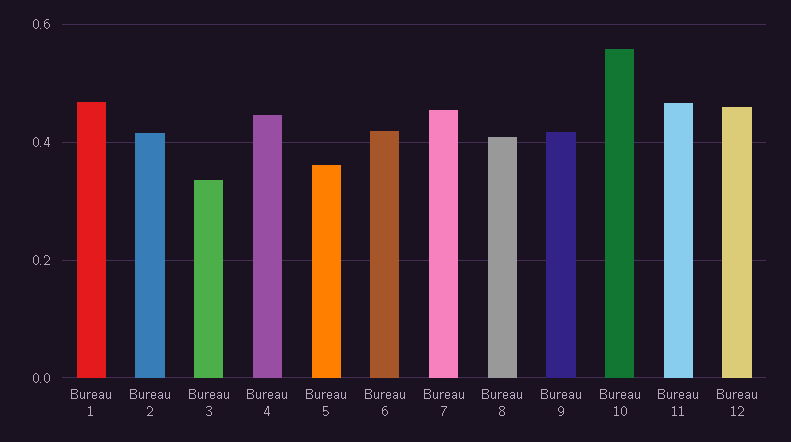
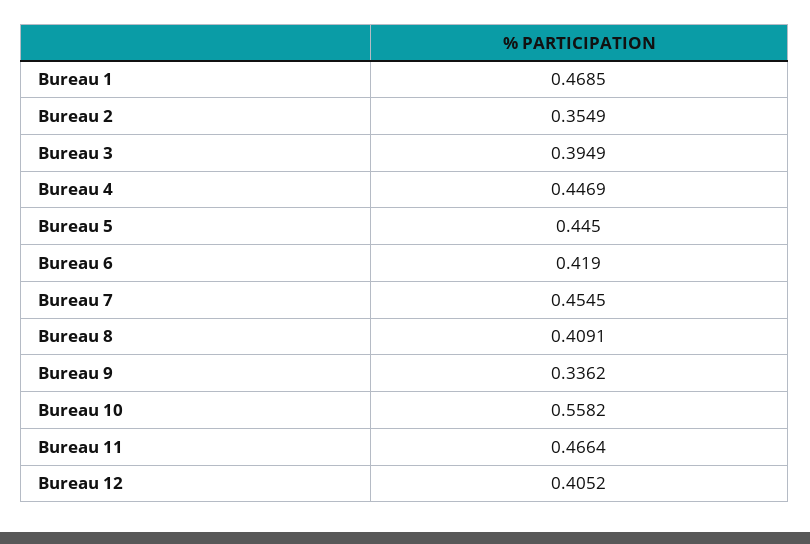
Bureau 2: 0.42 -> 0.3549
Bureau 3: 0.34 -> 0.3949
Bureau 5: 0.36 -> 0.445
Bureau 9: 0.42 -> 0.3362
Bureau 12: 0.46 -> 0.4052

